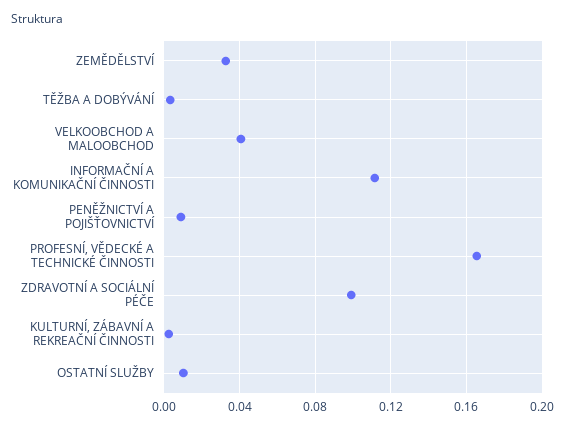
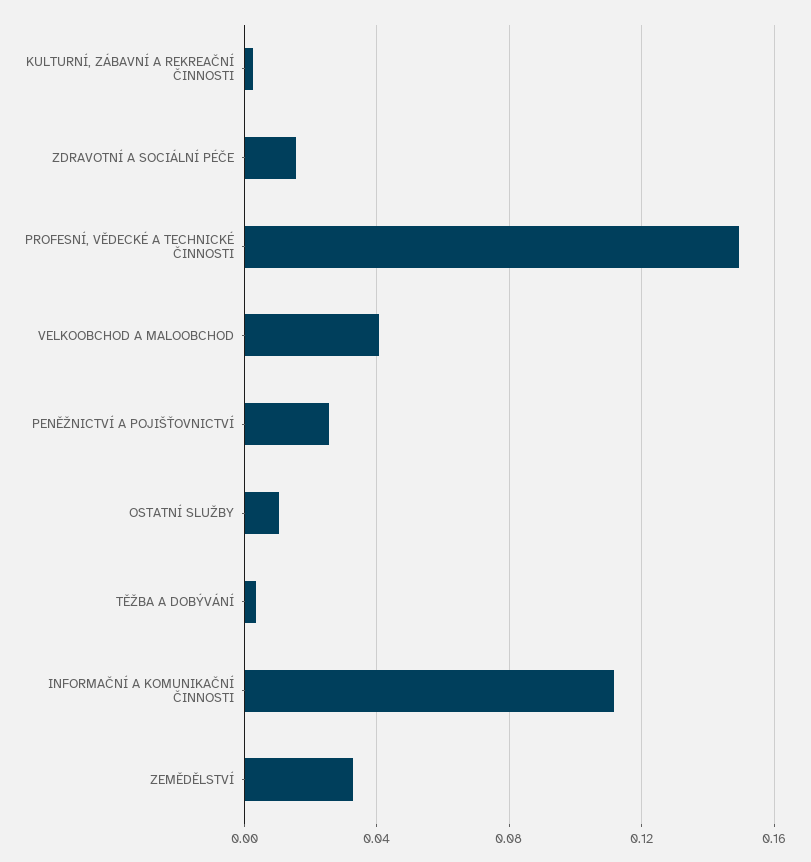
PENĚŽNICTVÍ A POJIŠŤOVNICTVÍ: 0.01 -> 0.025
PROFESNÍ, VĚDECKÉ A TECHNICKÉ ČINNOSTI: 0.165 -> 0.15
ZDRAVOTNÍ A SOCIÁLNÍ PÉČE: 0.1 -> 0.015

